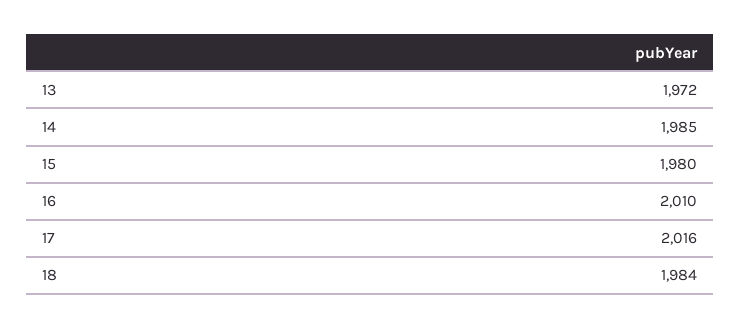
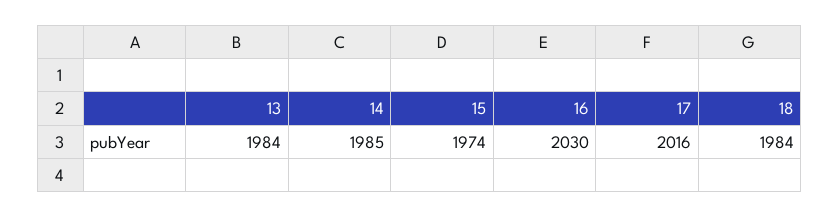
13: 1972 -> 1984
15: 1980 -> 1974
16: 2010 -> 2030

